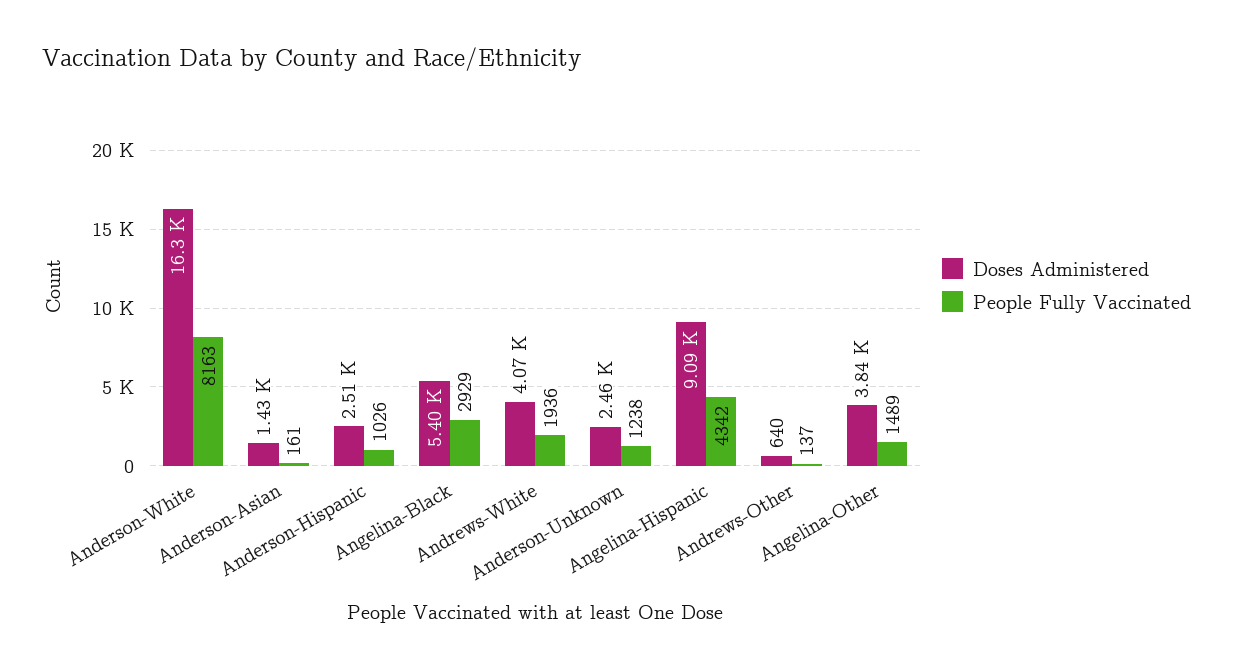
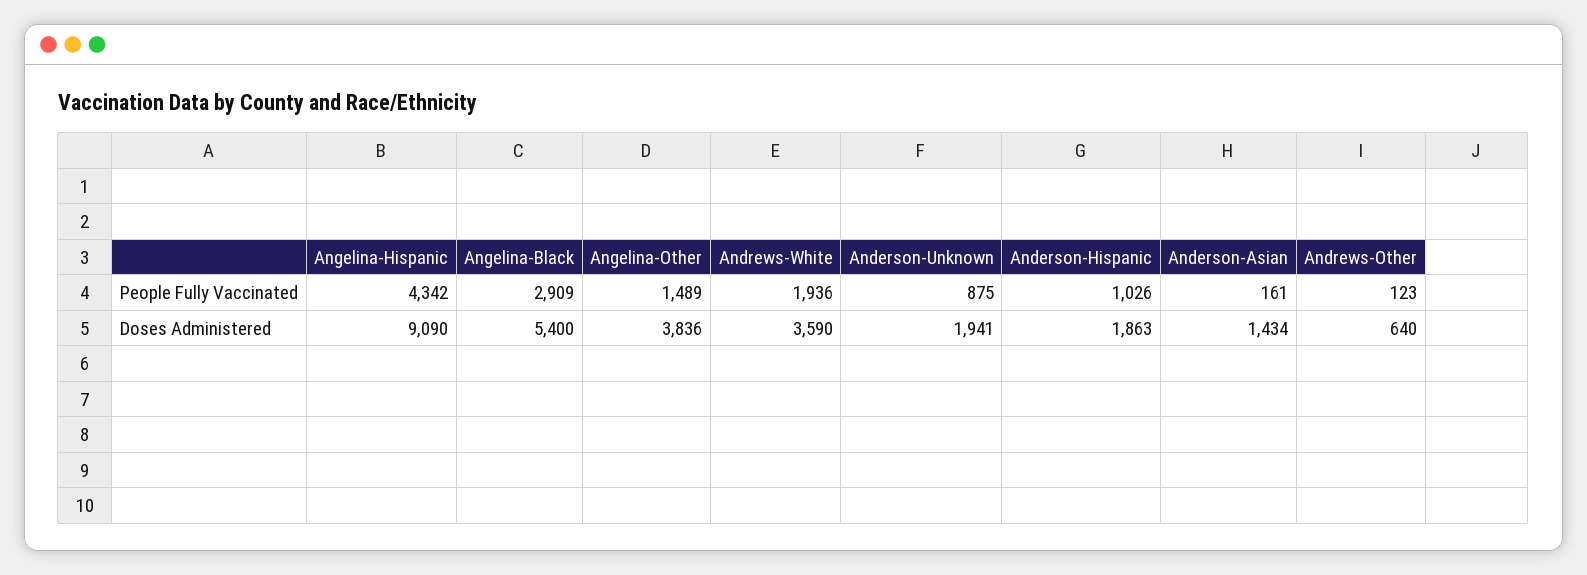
Doses Administered, Anderson-White: 16300 -> none
People Fully Vaccinated, Anderson-White: 8163 -> none
Doses Administered, Anderson-Hispanic: 2510 -> 1863
People Fully Vaccinated, Angelina-Black: 2929 -> 2909
Doses Administered, Andrews-White: 4070 -> 3590
Doses Administered, Anderson-Unknown: 2460 -> 1941
People Fully Vaccinated, Anderson-Unknown: 1238 -> 875
People Fully Vaccinated, Andrews-Other: 137 -> 123

